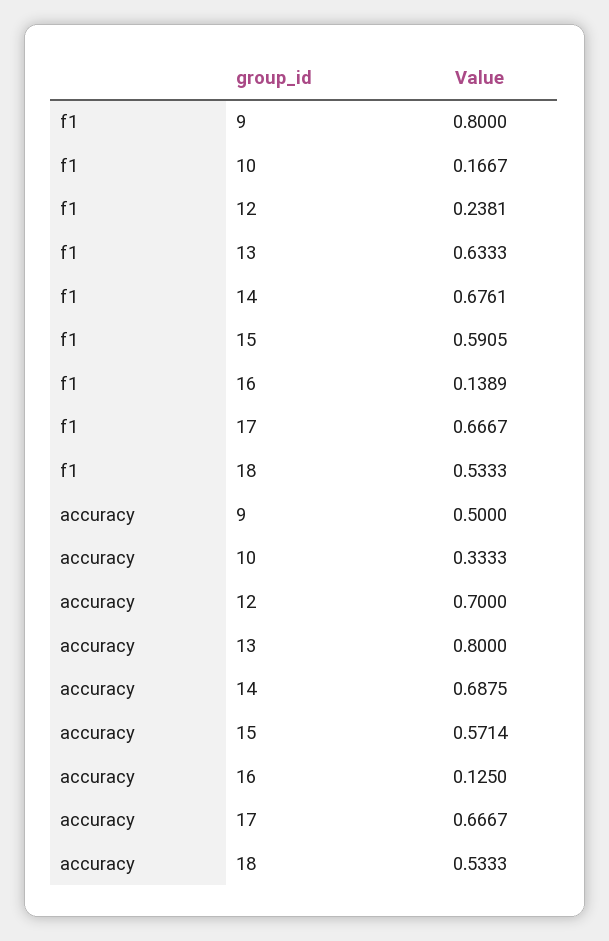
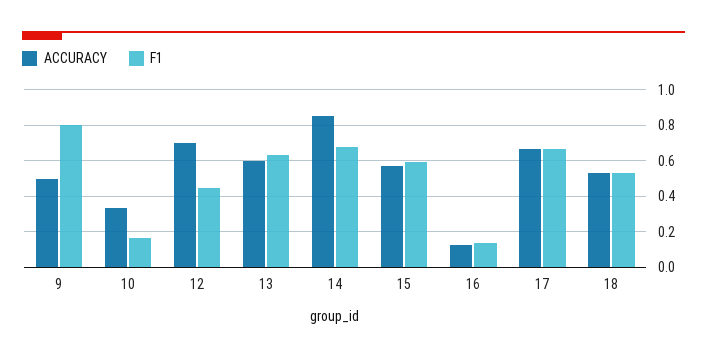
f1, 12: 0.2381 -> 0.45
accuracy, 13: 0.8 -> 0.6
accuracy, 14: 0.6875 -> 0.85

